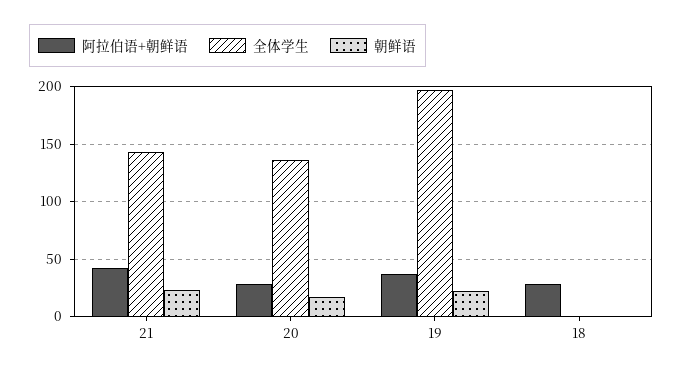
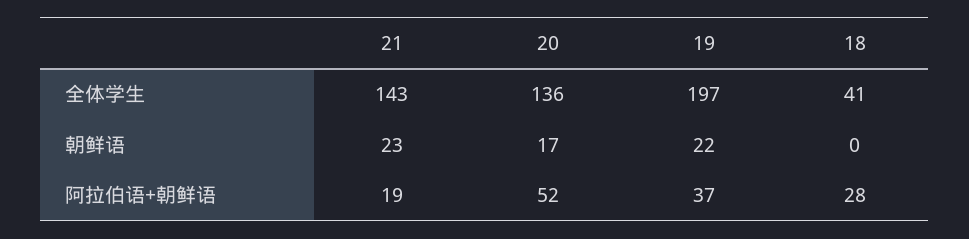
阿拉伯语+朝鲜语, 21: 40 -> 19
阿拉伯语+朝鲜语, 20: 30 -> 52
全体学生, 18: 0 -> 41

